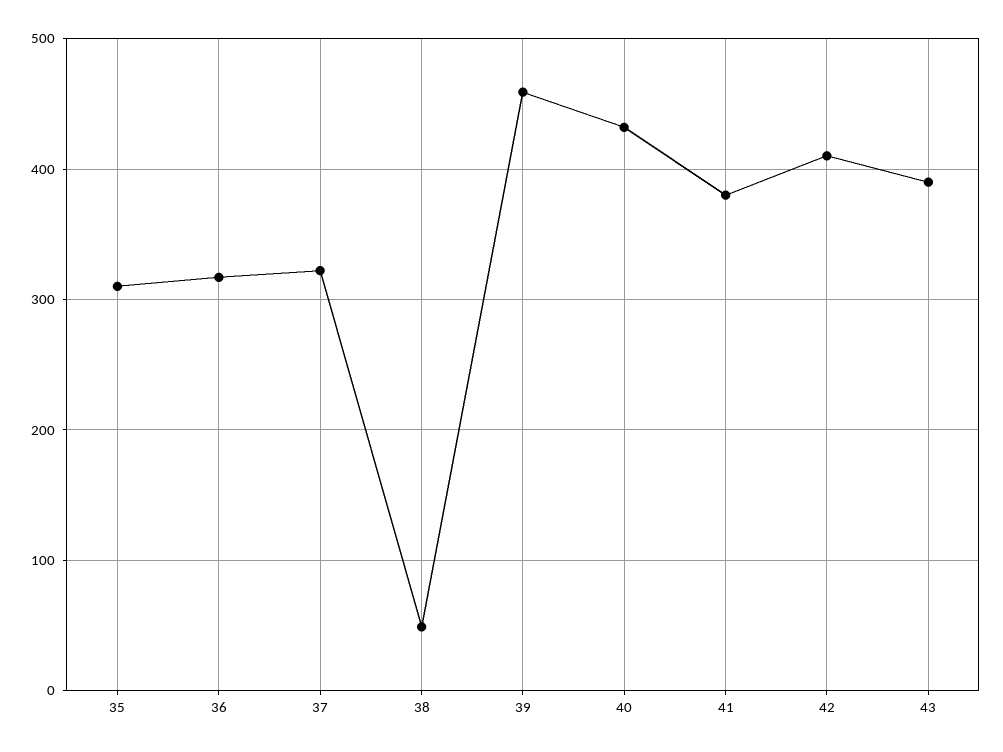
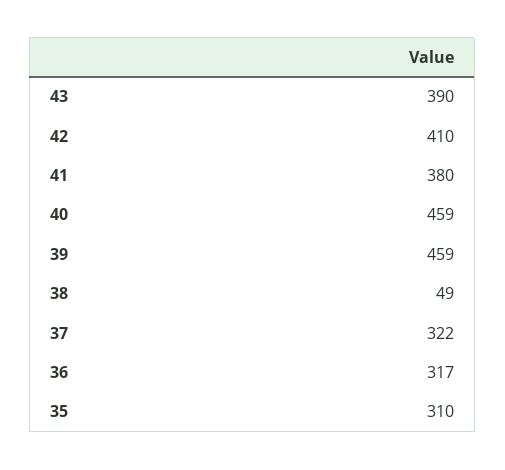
40: 430 -> 459

